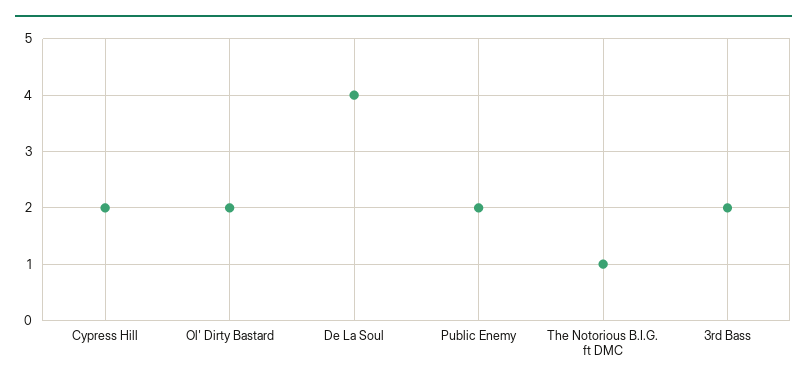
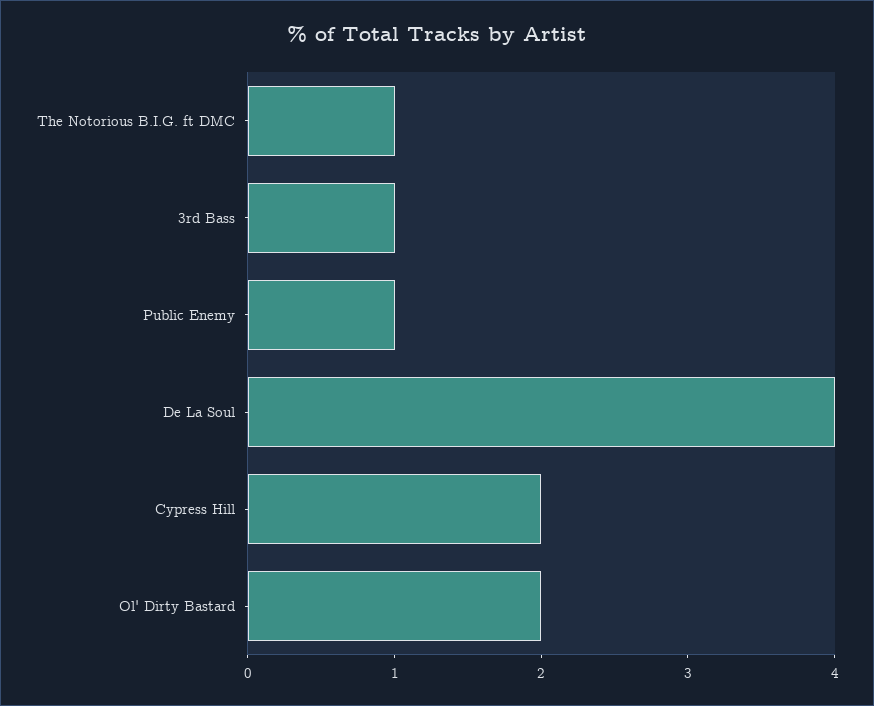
Public Enemy: 2 -> 1
3rd Bass: 2 -> 1

